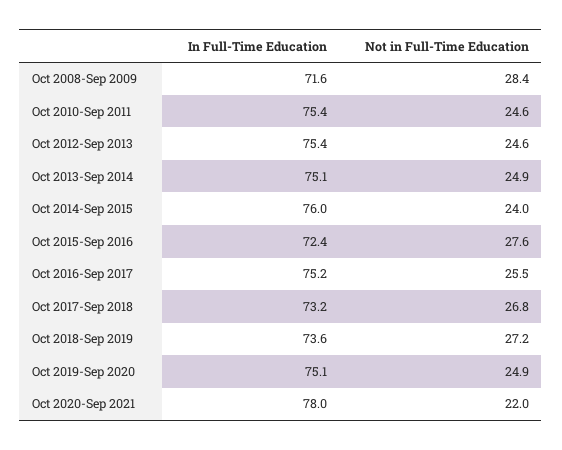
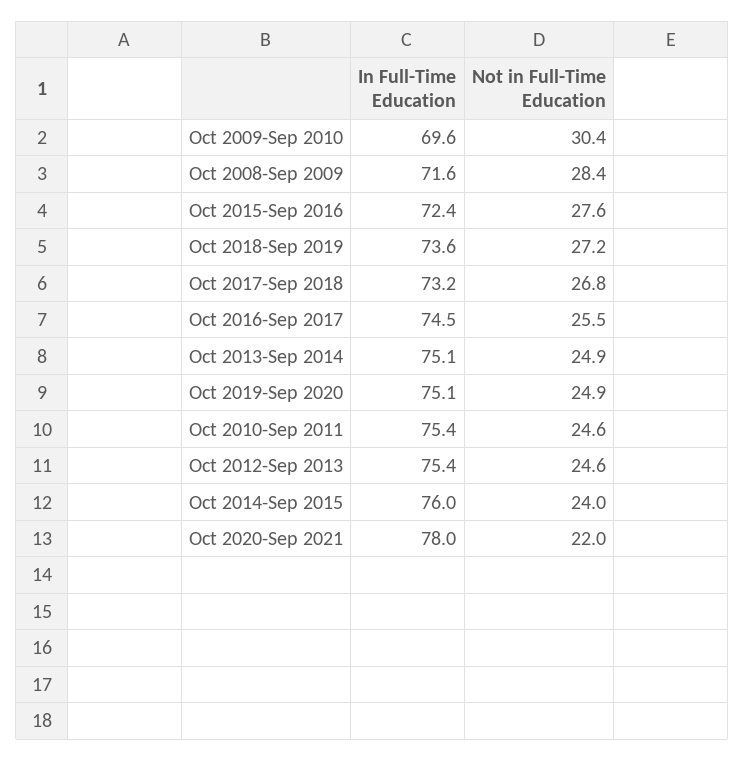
In Full-Time Education, Oct 2016-Sep 2017: 75.2 -> 74.5
In Full-Time Education, Oct 2009-Sep 2010: none -> 69.6
Not in Full-Time Education, Oct 2009-Sep 2010: none -> 30.4

